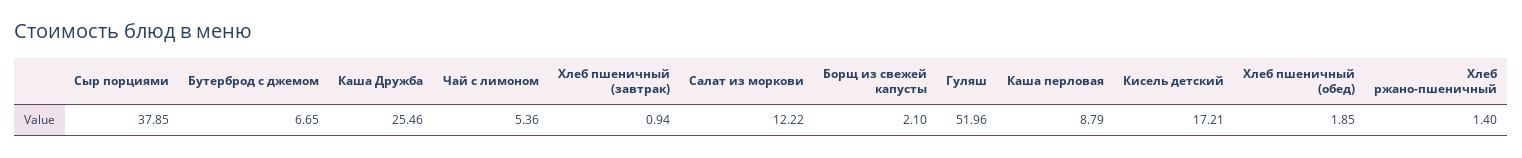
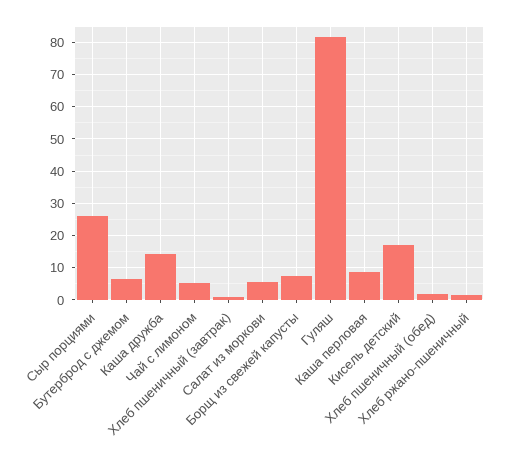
Сыр порциями: 37.85 -> 26
Каша Дружба: 25.46 -> 14
Салат из моркови: 12.22 -> 6
Борщ из свежей капусты: 2.1 -> 8
Гуляш: 51.96 -> 82

